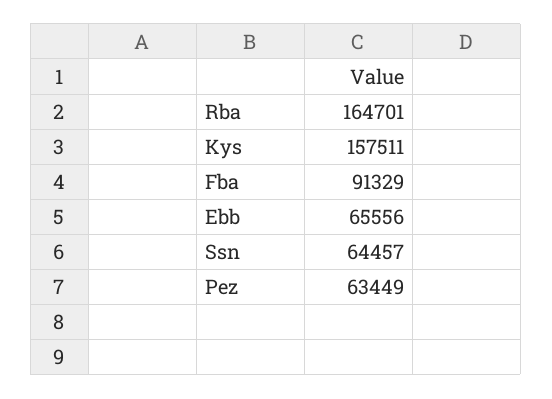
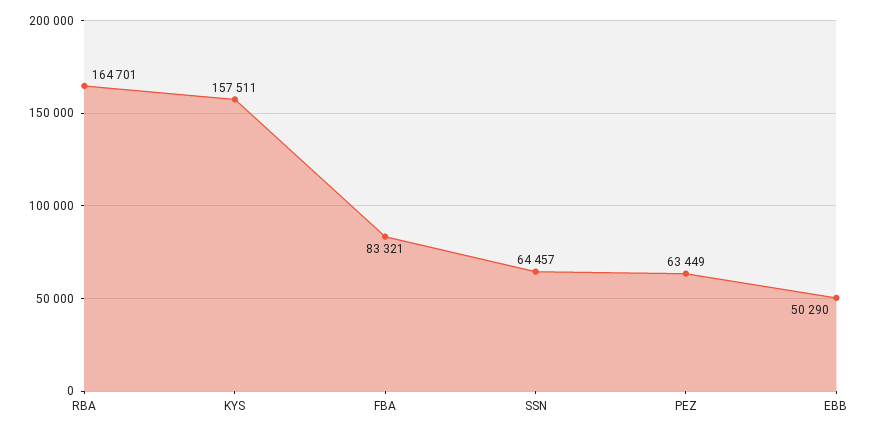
Fba: 91329 -> 83321
Ebb: 65556 -> 50290

